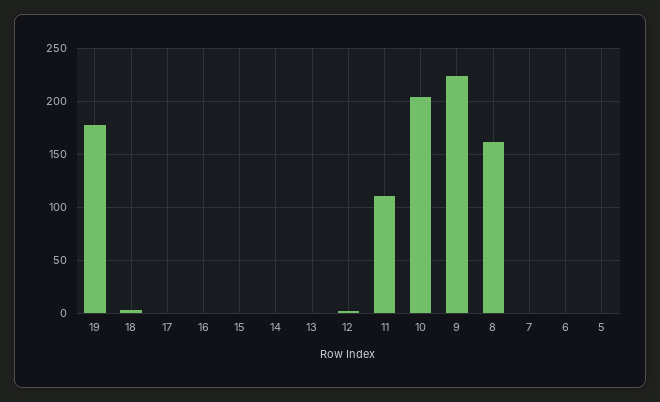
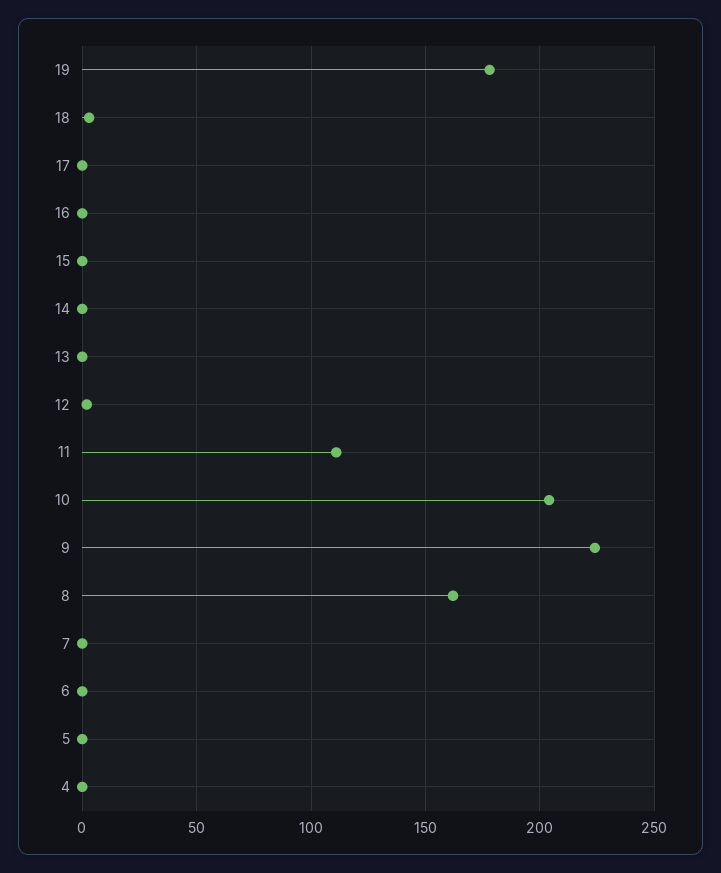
4: none -> 0

